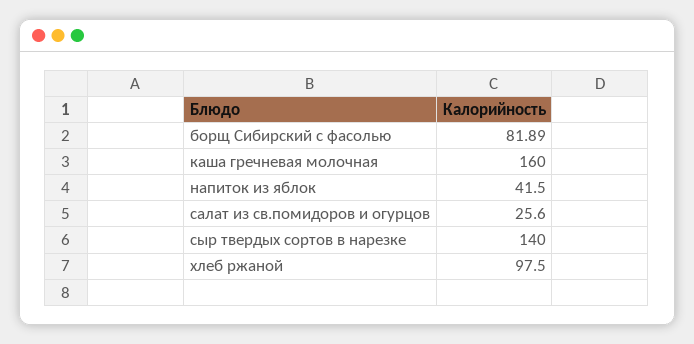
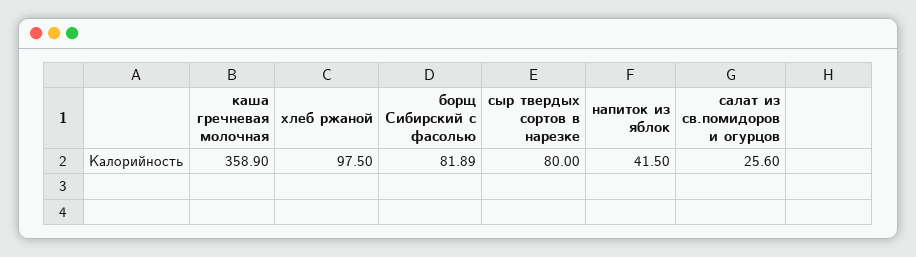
каша гречневая молочная: 160 -> 358.9
сыр твердых сортов в нарезке: 140 -> 80

